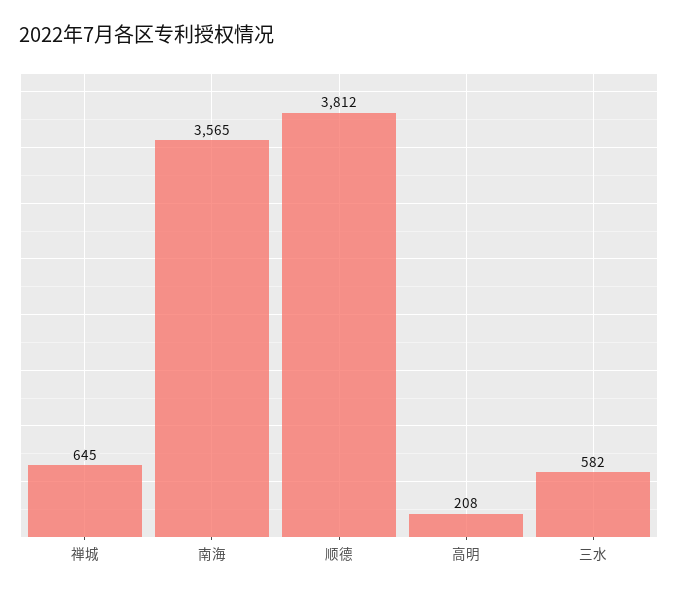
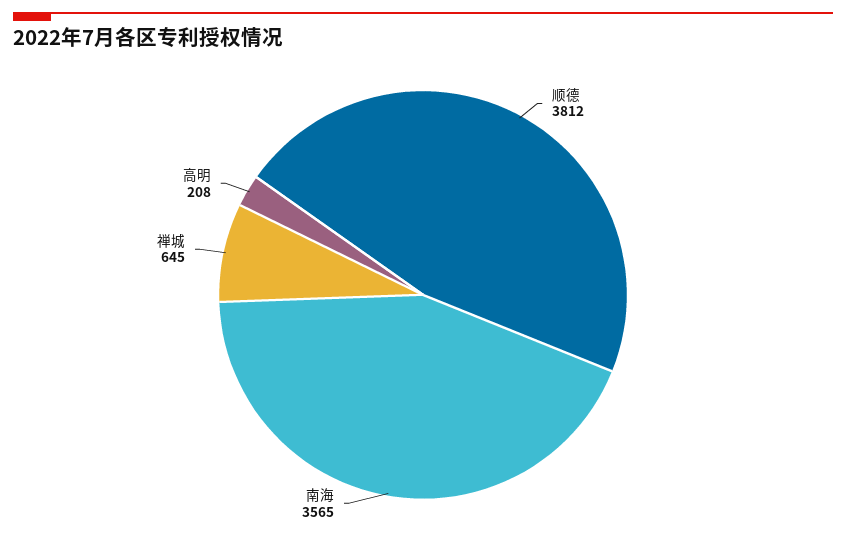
三水: 582 -> none

